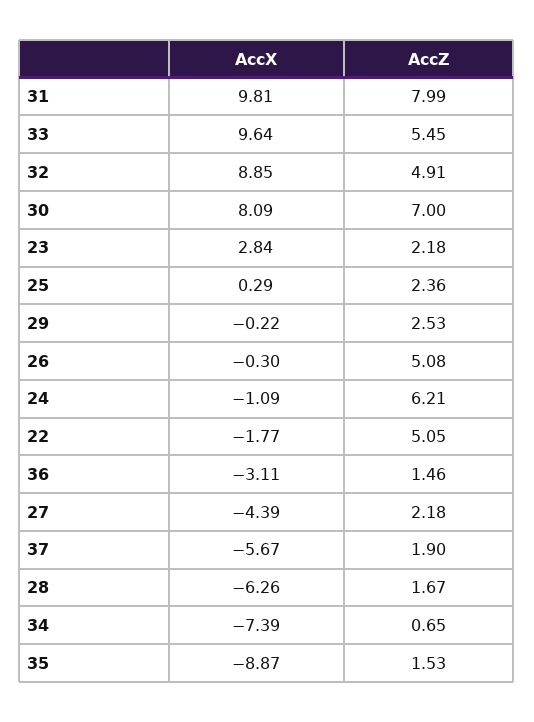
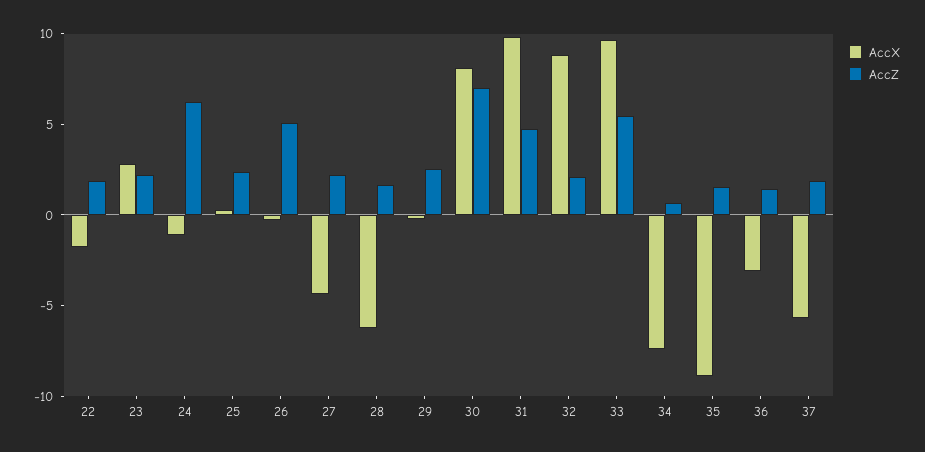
AccZ, 31: 7.99 -> 5
AccZ, 32: 4.91 -> 2
AccZ, 22: 5.05 -> 2

